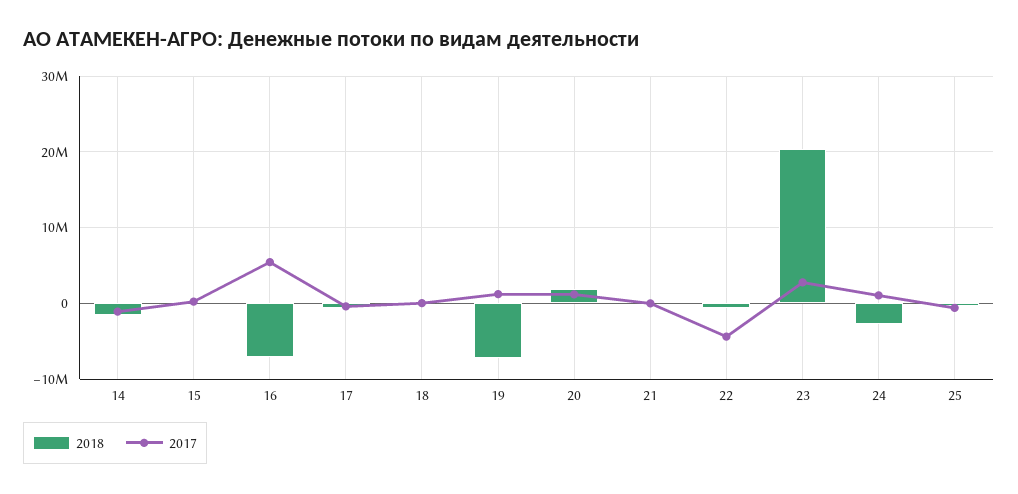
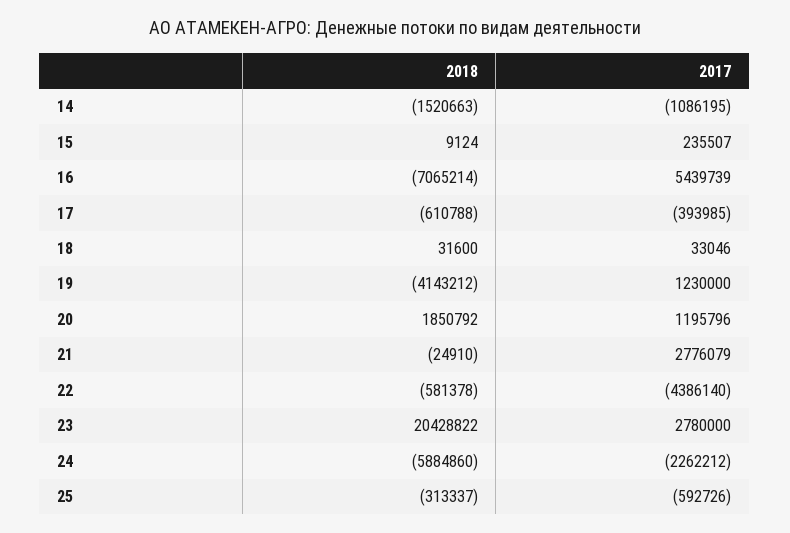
2018, 19: -7000000 -> -4143212
2017, 21: 0 -> 2776079
2018, 24: -3000000 -> -5884860
2017, 24: 1000000 -> -2262212

